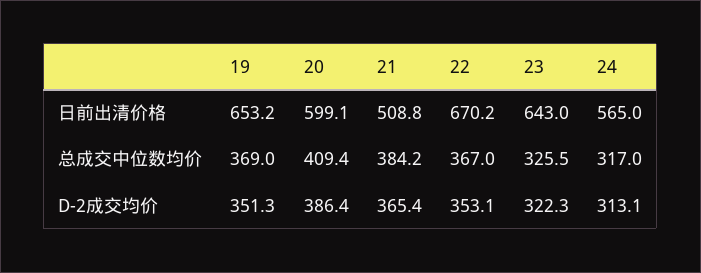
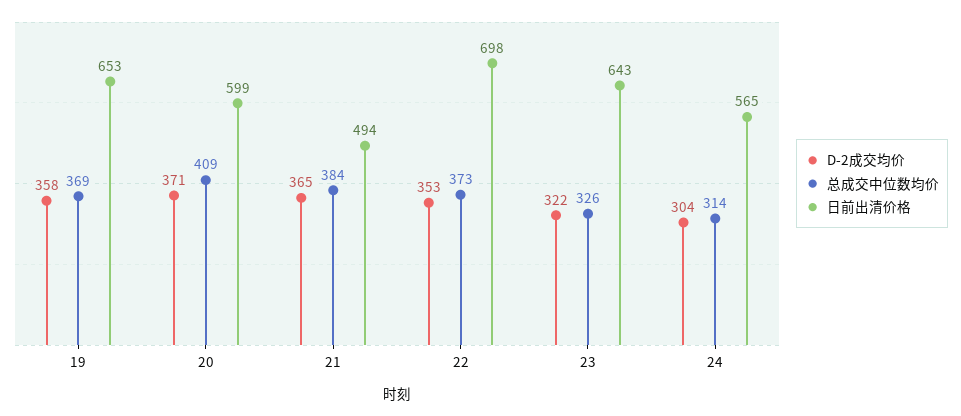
日前出清价格, 21: 508.8 -> 494
日前出清价格, 22: 670.2 -> 698
总成交中位数均价, 22: 367 -> 373
总成交中位数均价, 24: 317 -> 314
D-2成交均价, 19: 351.3 -> 358
D-2成交均价, 20: 386.4 -> 371
D-2成交均价, 24: 313.1 -> 304

